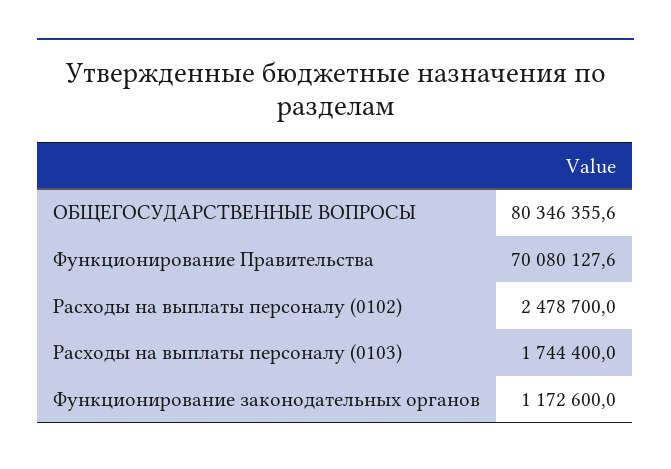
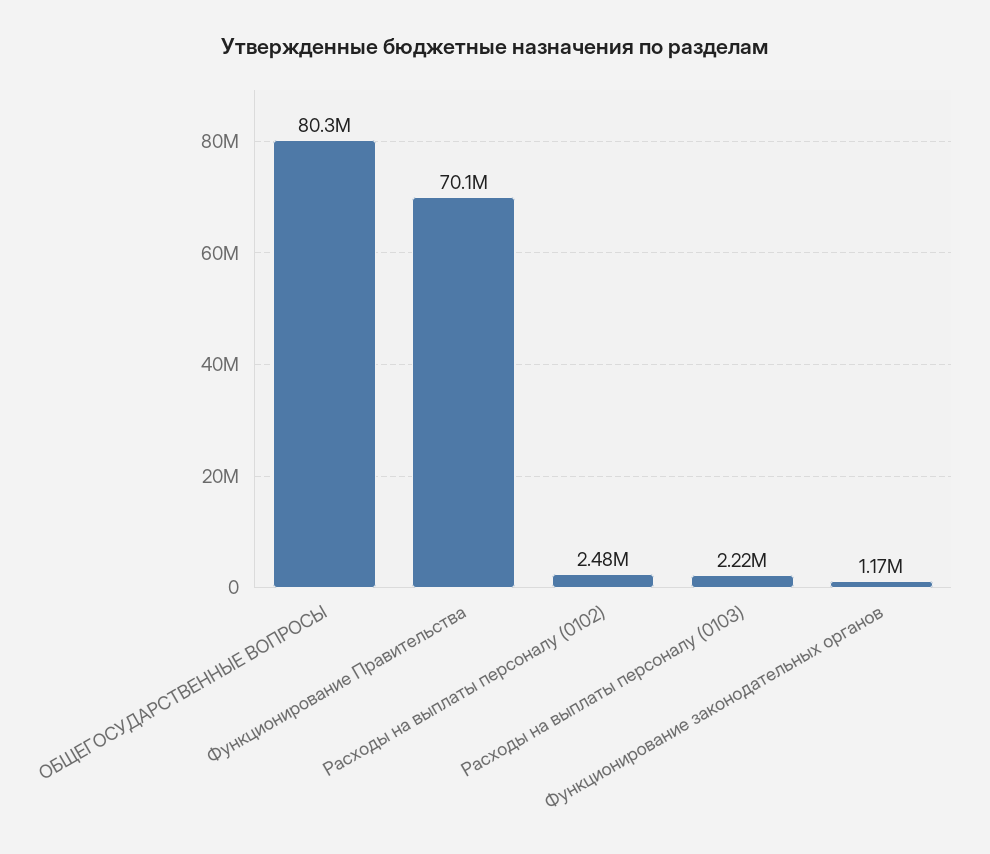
Расходы на выплаты персоналу (0103): 1744400 -> 2220000

